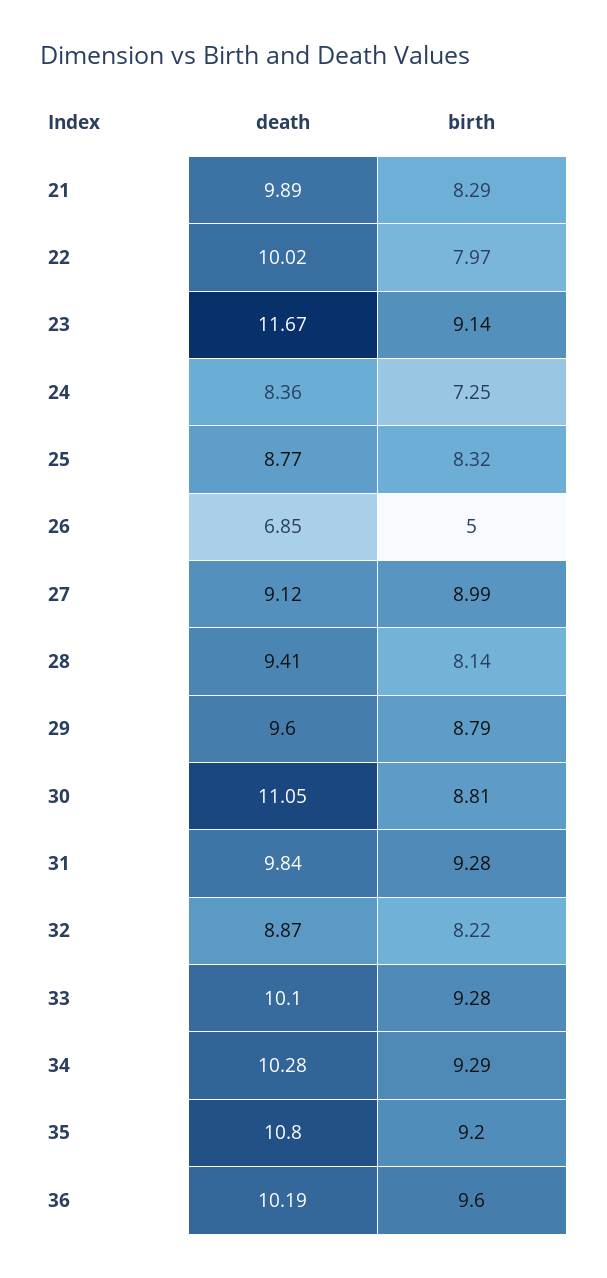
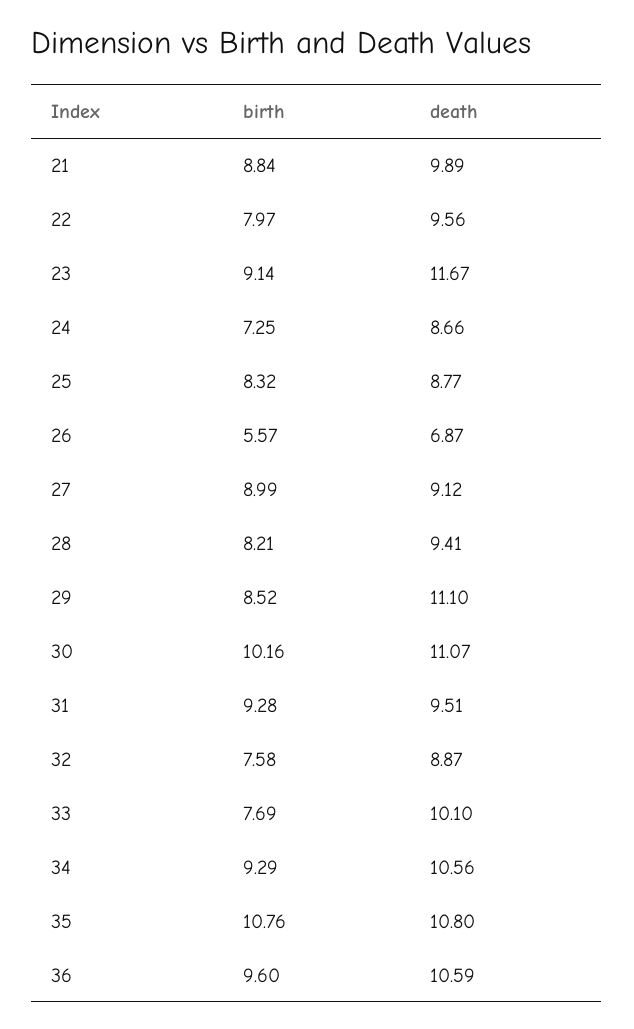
birth, 21: 8.29 -> 8.84
death, 22: 10.02 -> 9.56
death, 24: 8.36 -> 8.66
death, 26: 6.85 -> 6.87
birth, 26: 5 -> 5.57
birth, 28: 8.14 -> 8.21
death, 29: 9.6 -> 11.1
birth, 29: 8.79 -> 8.52
death, 30: 11.05 -> 11.07
birth, 30: 8.81 -> 10.16
death, 31: 9.84 -> 9.51
birth, 32: 8.22 -> 7.58
birth, 33: 9.28 -> 7.69
death, 34: 10.28 -> 10.56
birth, 35: 9.2 -> 10.76
death, 36: 10.19 -> 10.59

